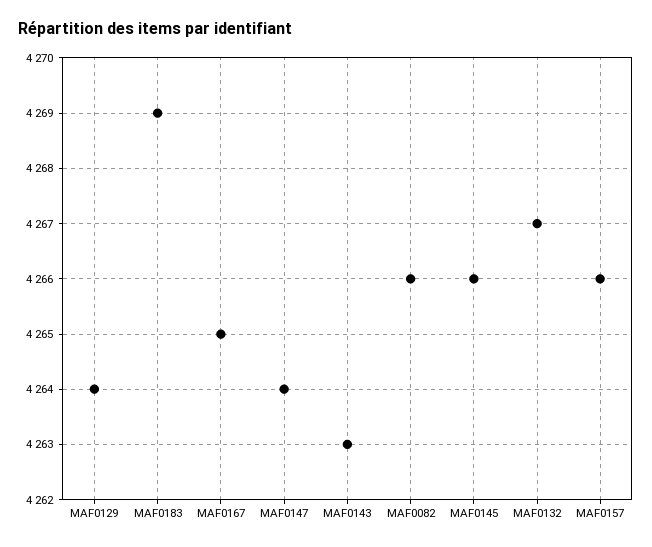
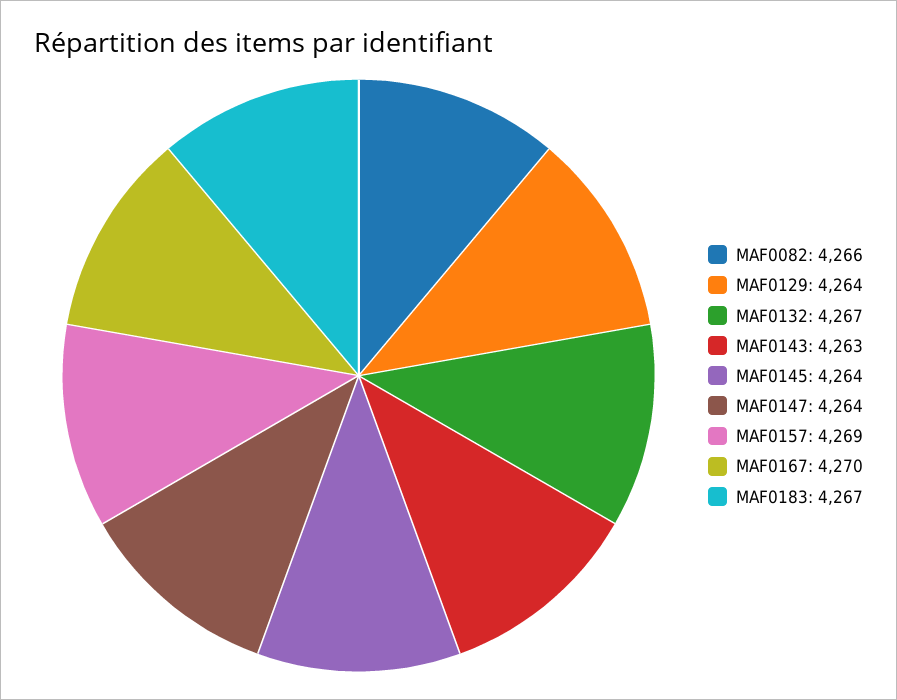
MAF0183: 4269 -> 4267
MAF0167: 4265 -> 4270
MAF0145: 4266 -> 4264
MAF0157: 4266 -> 4269

